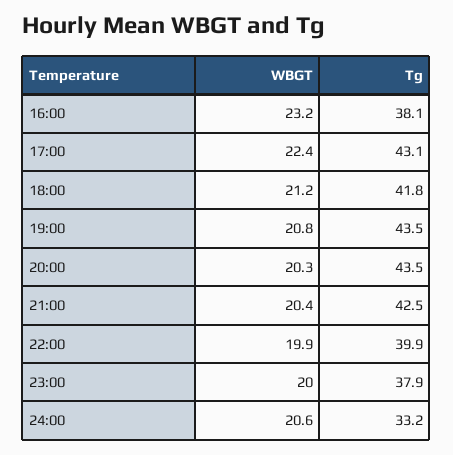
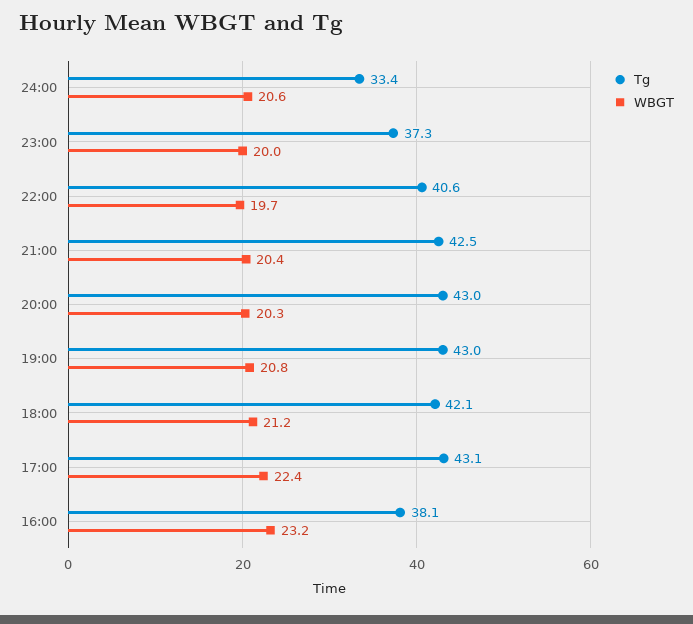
Tg, 18:00: 41.8 -> 42.1
Tg, 19:00: 43.5 -> 43
Tg, 20:00: 43.5 -> 43
WBGT, 22:00: 19.9 -> 19.7
Tg, 22:00: 39.9 -> 40.6
Tg, 23:00: 37.9 -> 37.3
Tg, 24:00: 33.2 -> 33.4

